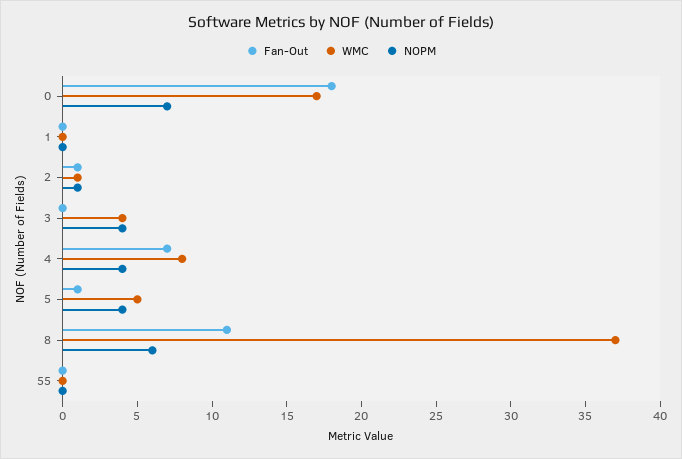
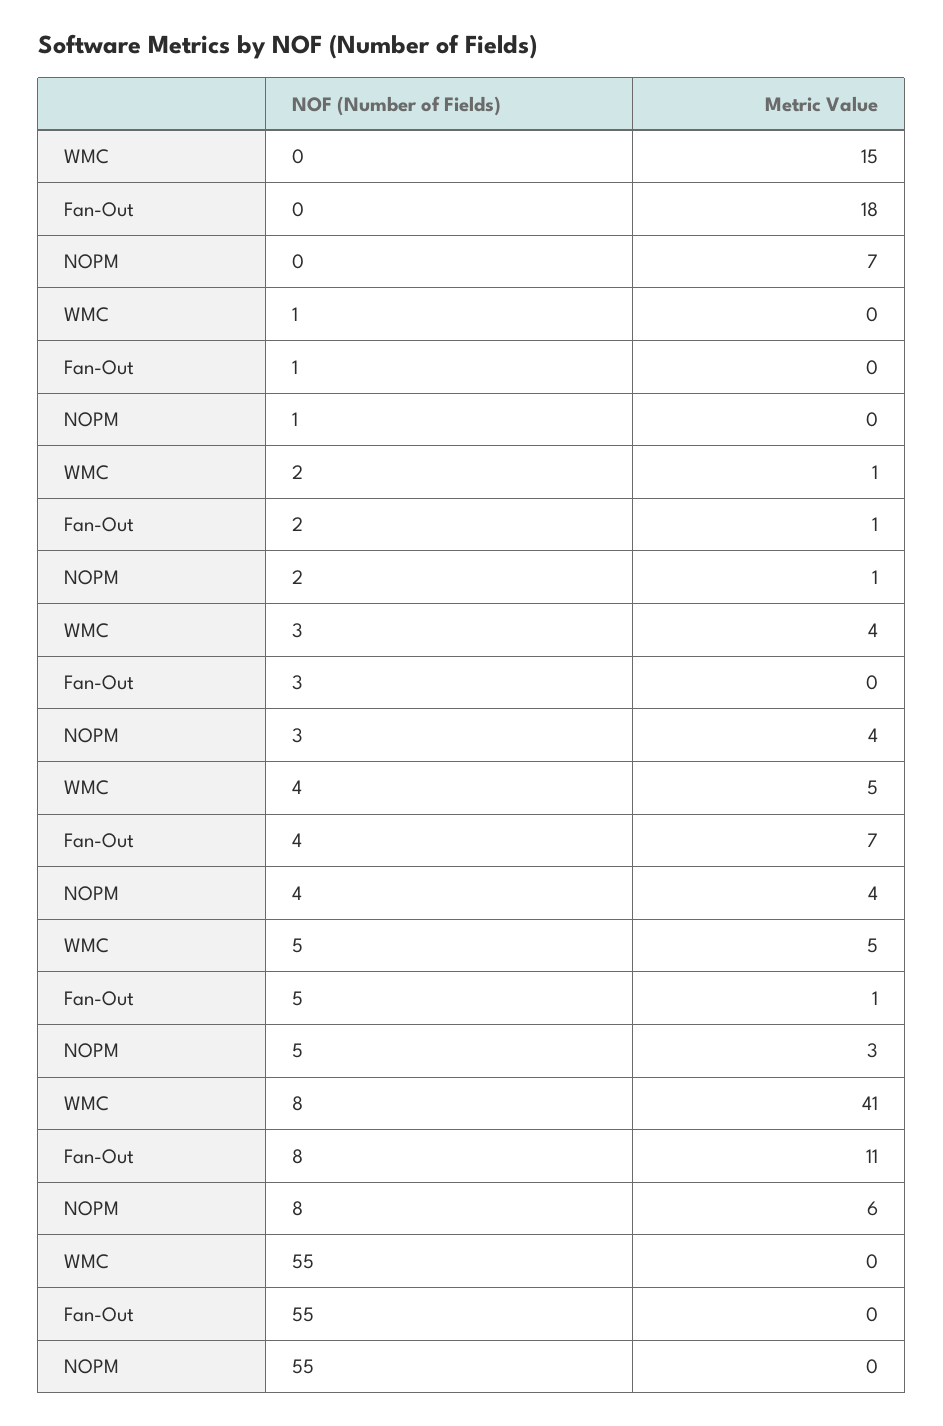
WMC, 0: 17 -> 15
WMC, 4: 8 -> 5
NOPM, 5: 4 -> 3
WMC, 8: 37 -> 41

